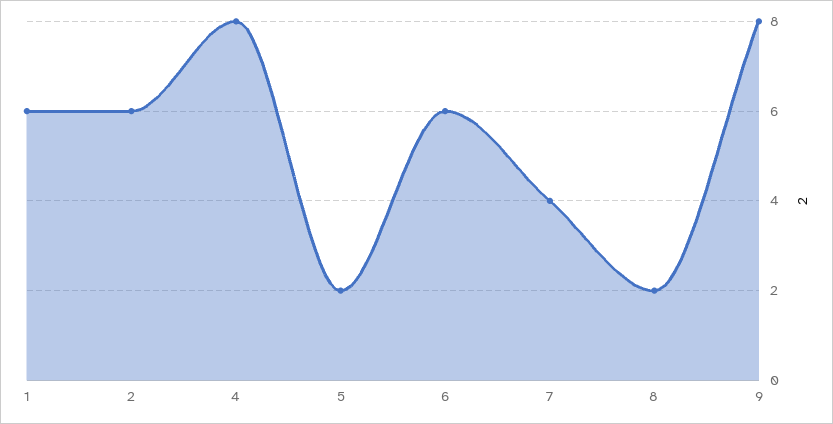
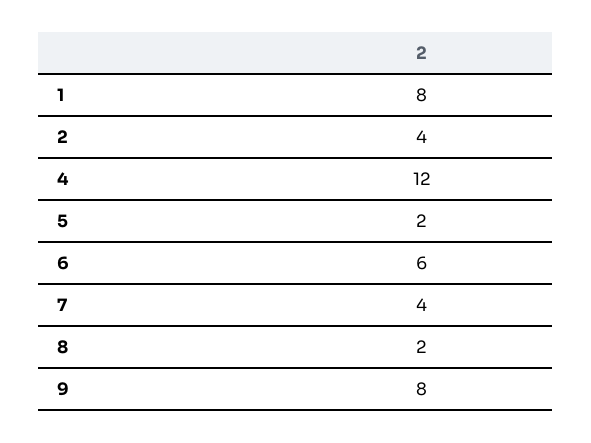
1: 6 -> 8
2: 6 -> 4
4: 8 -> 12

